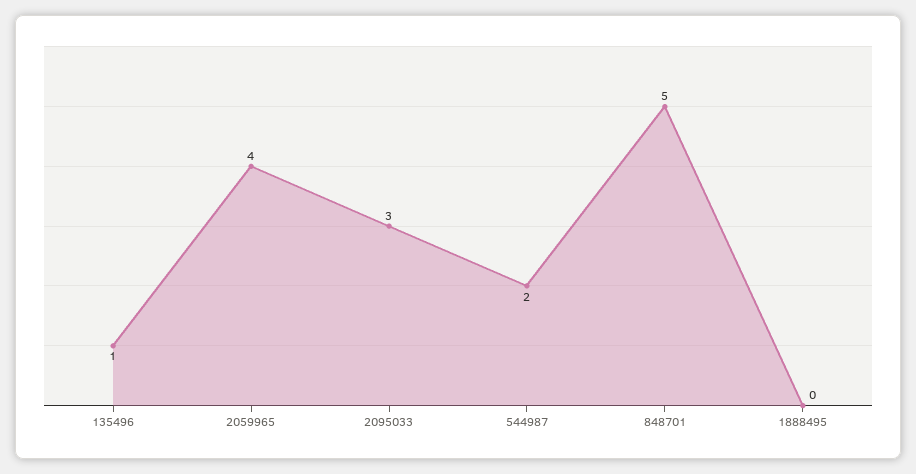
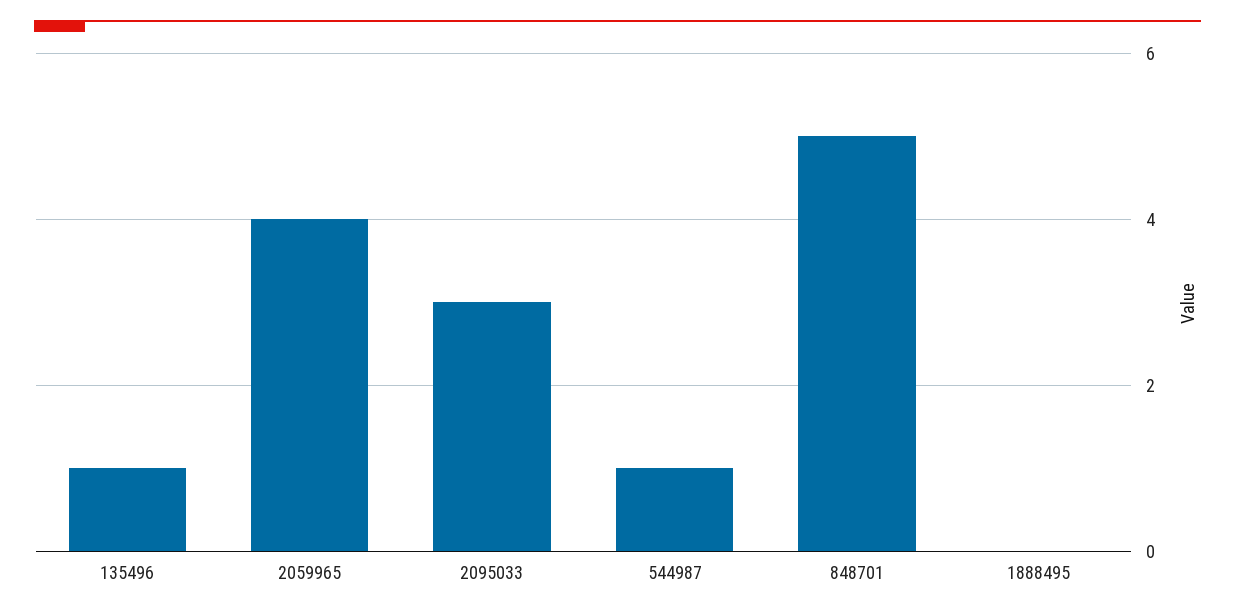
544987: 2 -> 1

